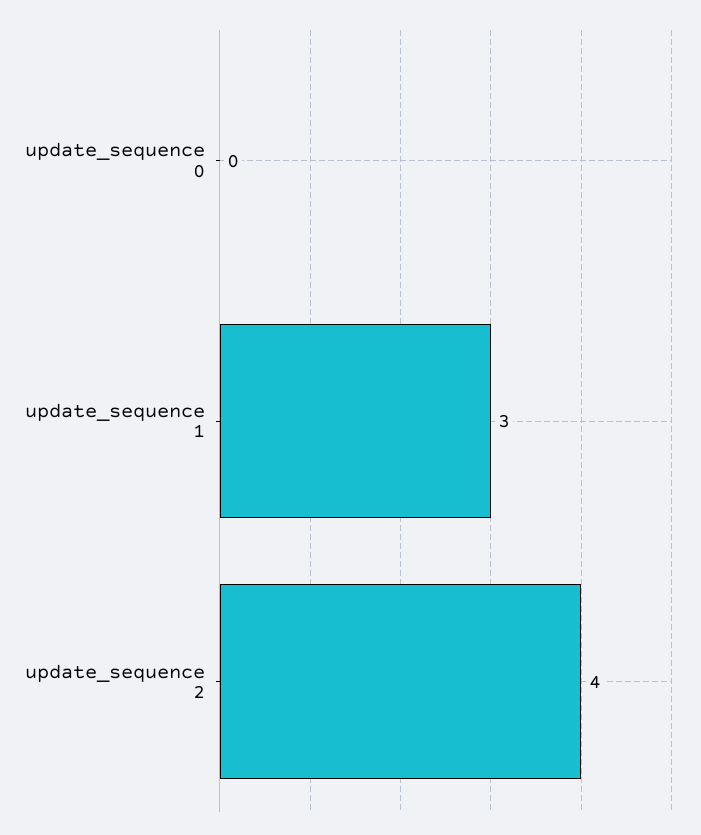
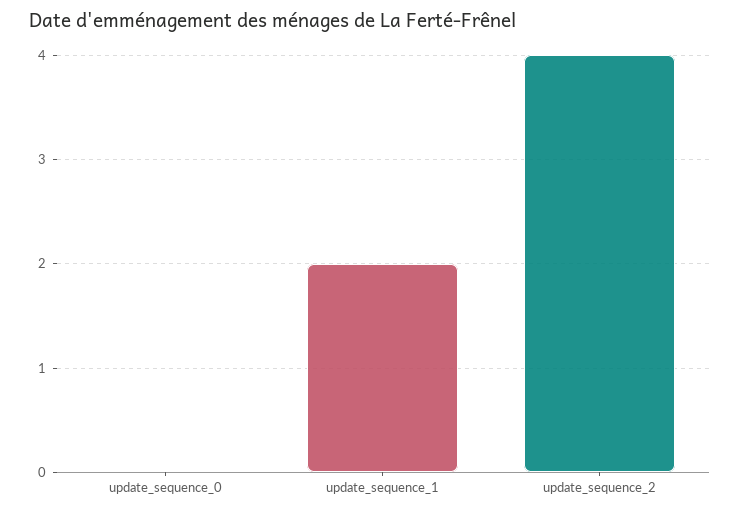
update_sequence 1: 3 -> 2

